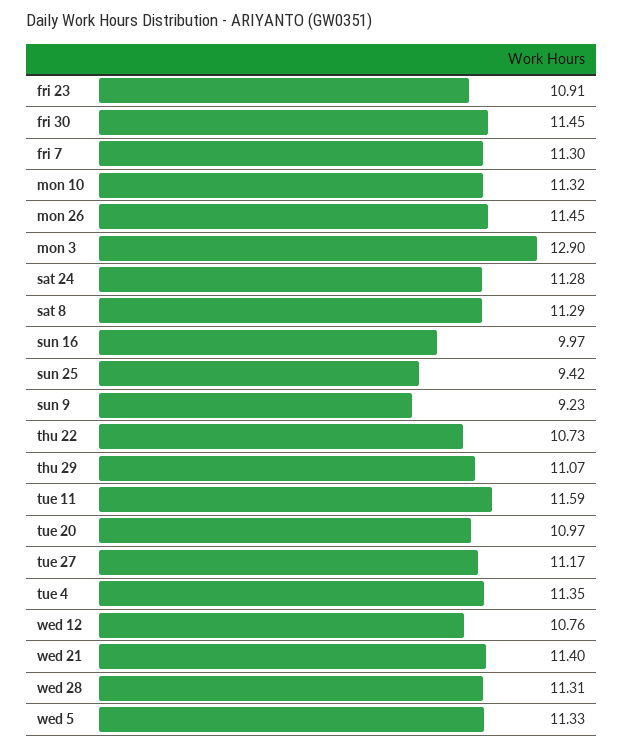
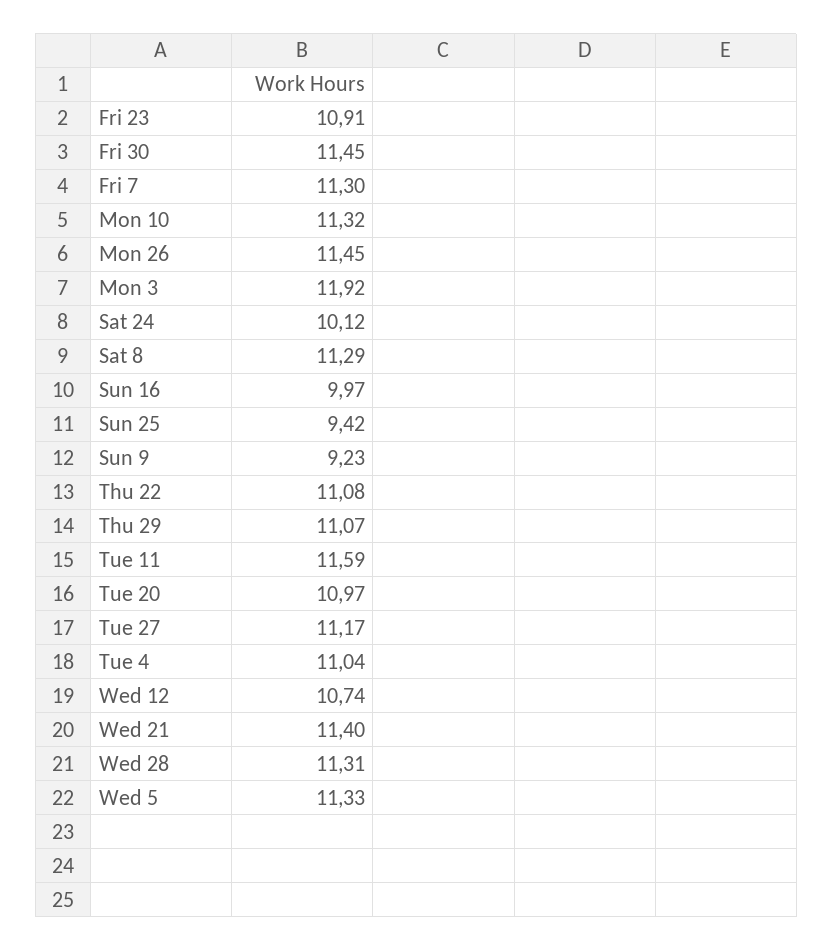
mon 3: 12.9 -> 11.92
sat 24: 11.28 -> 10.12
thu 22: 10.73 -> 11.08
tue 4: 11.35 -> 11.04
wed 12: 10.76 -> 10.74

